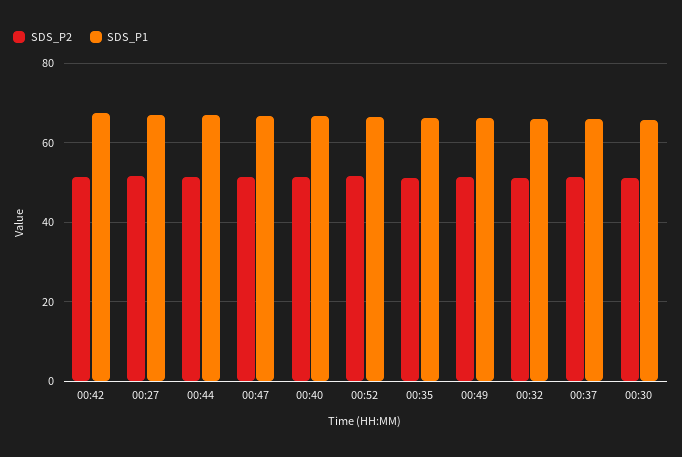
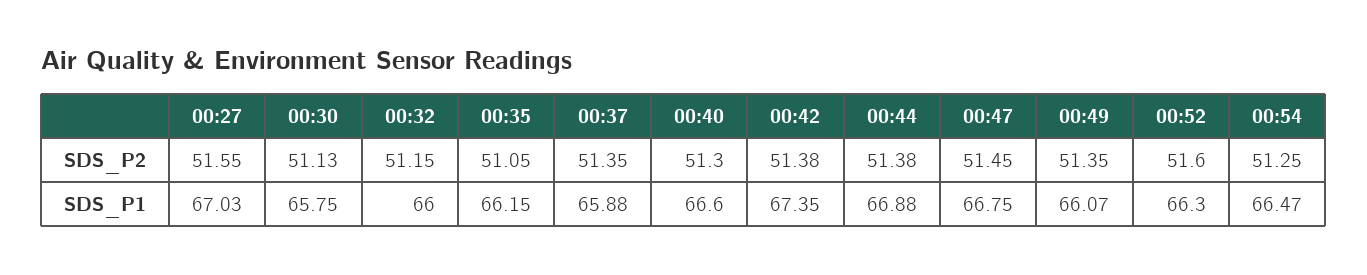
SDS_P2, 00:54: none -> 51.25
SDS_P1, 00:54: none -> 66.47

